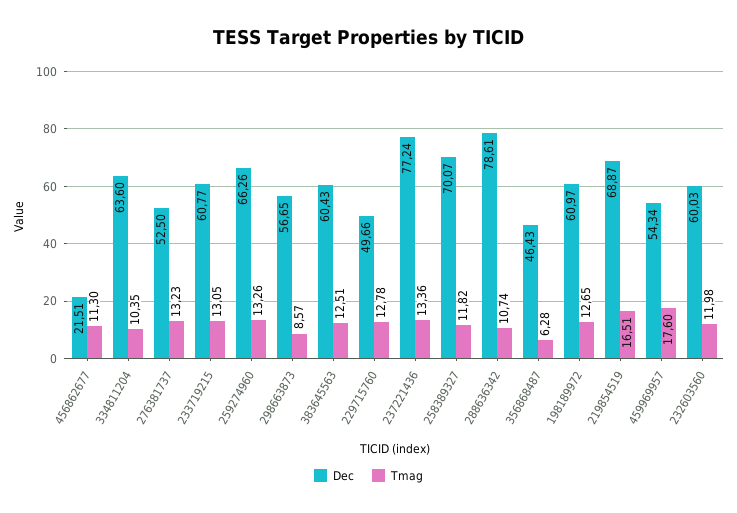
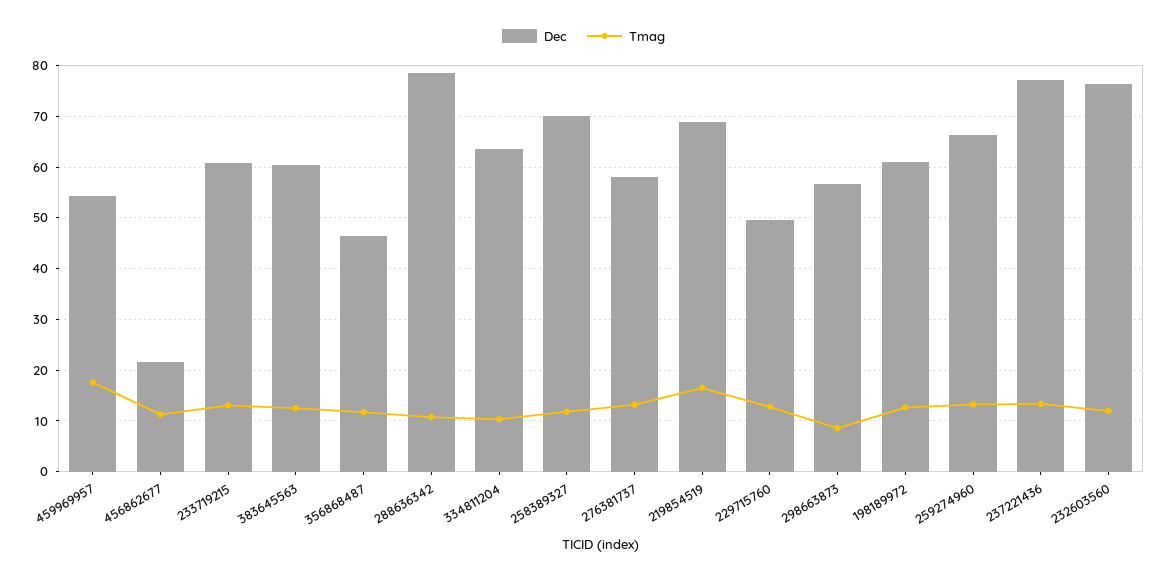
Dec, 276381737: 52.5 -> 58
Tmag, 356868487: 6.28 -> 12
Dec, 232603560: 60.03 -> 76

